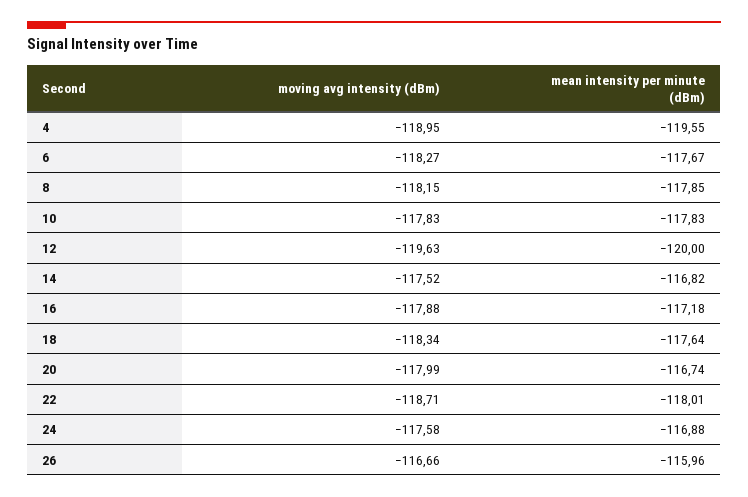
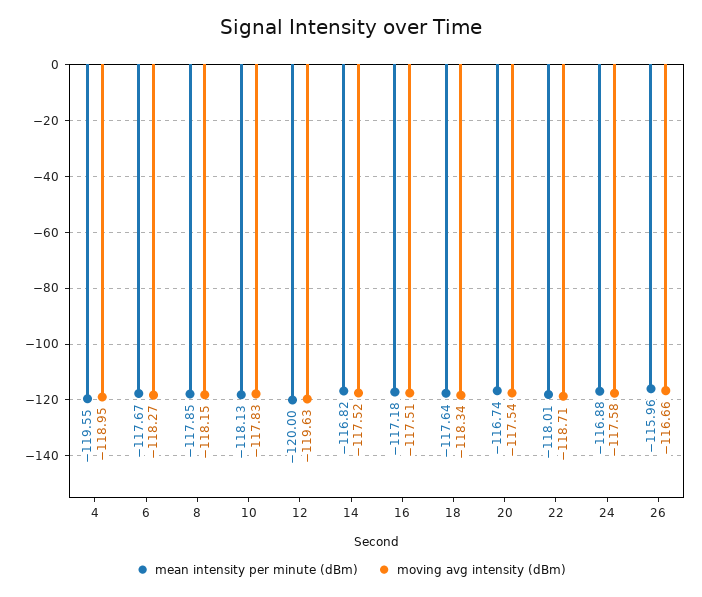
mean intensity per minute (dBm), 10: -117.83 -> -118.13
moving avg intensity (dBm), 16: -117.88 -> -117.51
moving avg intensity (dBm), 20: -117.99 -> -117.54

